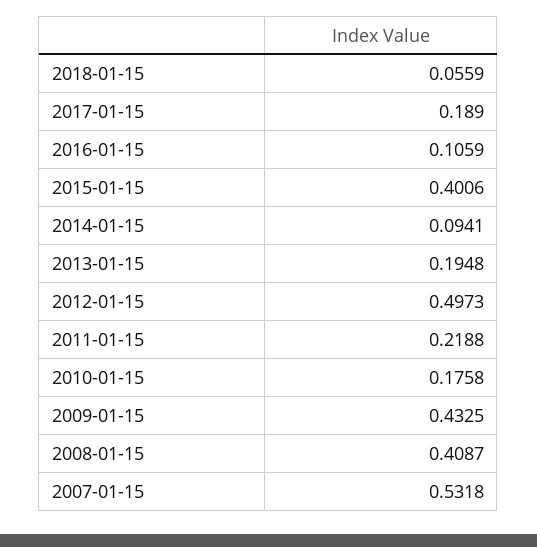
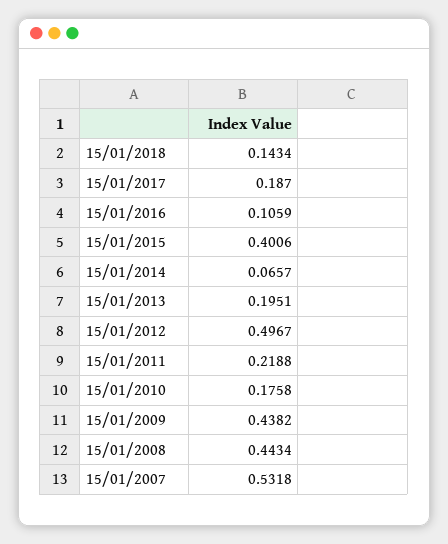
2018-01-15: 0.0559 -> 0.1434
2017-01-15: 0.189 -> 0.187
2014-01-15: 0.0941 -> 0.0657
2013-01-15: 0.1948 -> 0.1951
2012-01-15: 0.4973 -> 0.4967
2009-01-15: 0.4325 -> 0.4382
2008-01-15: 0.4087 -> 0.4434

